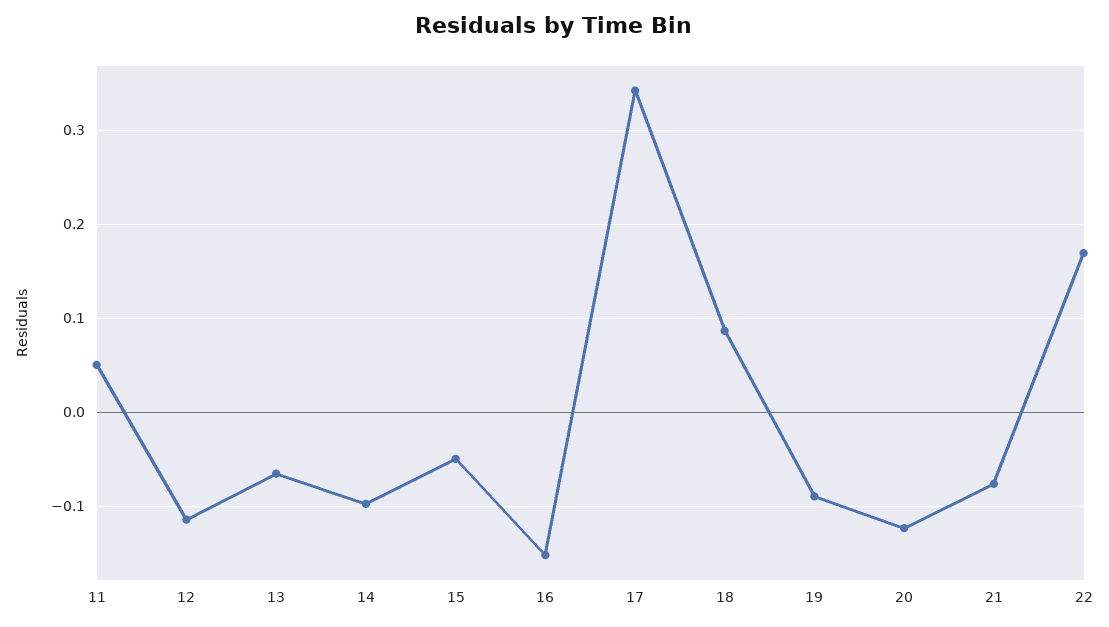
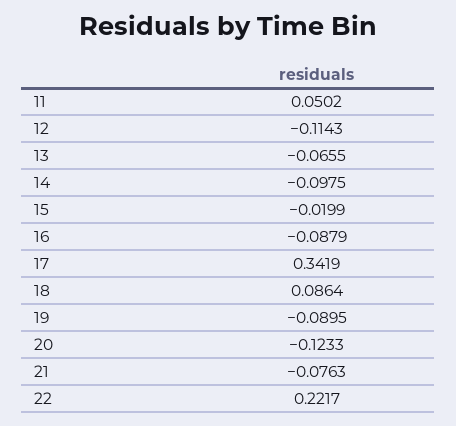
15: -0.05 -> -0.0199
16: -0.15 -> -0.0879
22: 0.17 -> 0.2217

